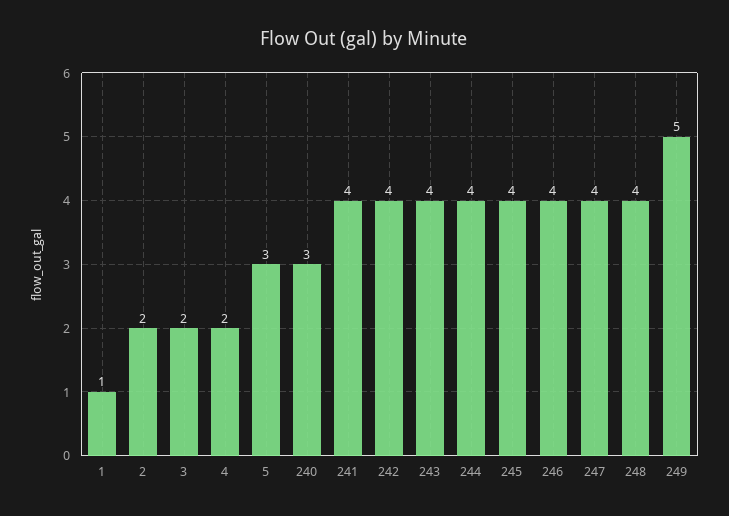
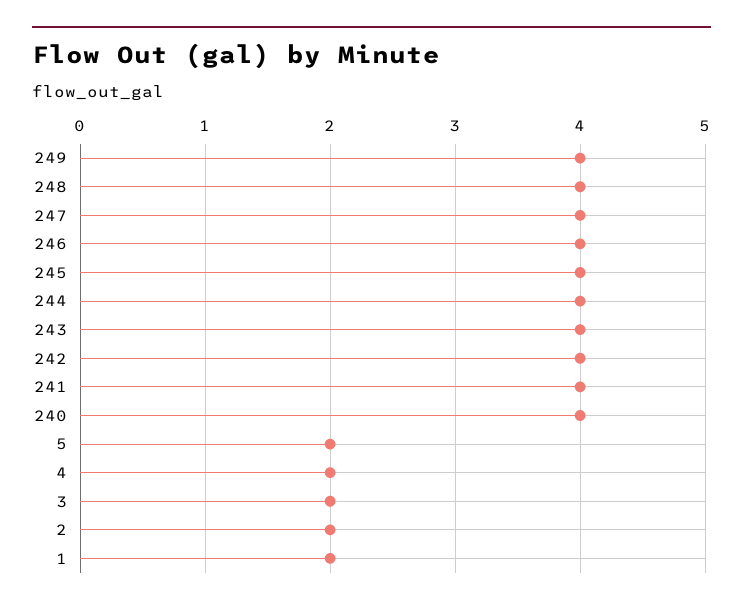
1: 1 -> 2
5: 3 -> 2
240: 3 -> 4
249: 5 -> 4

